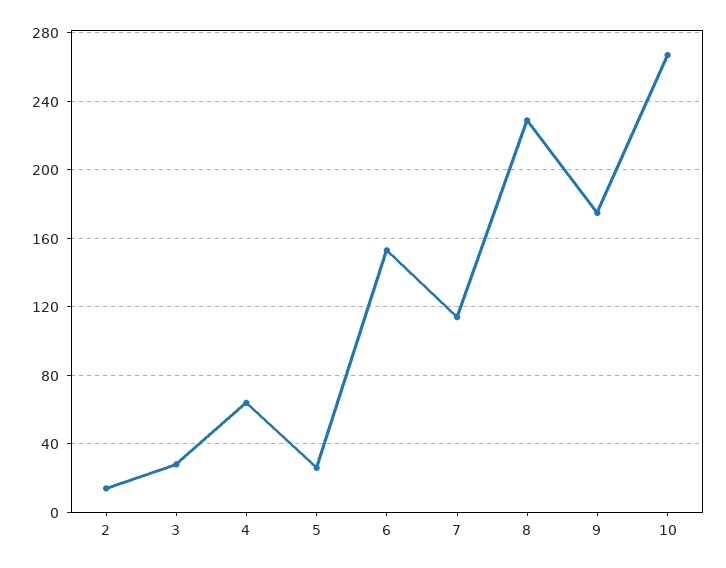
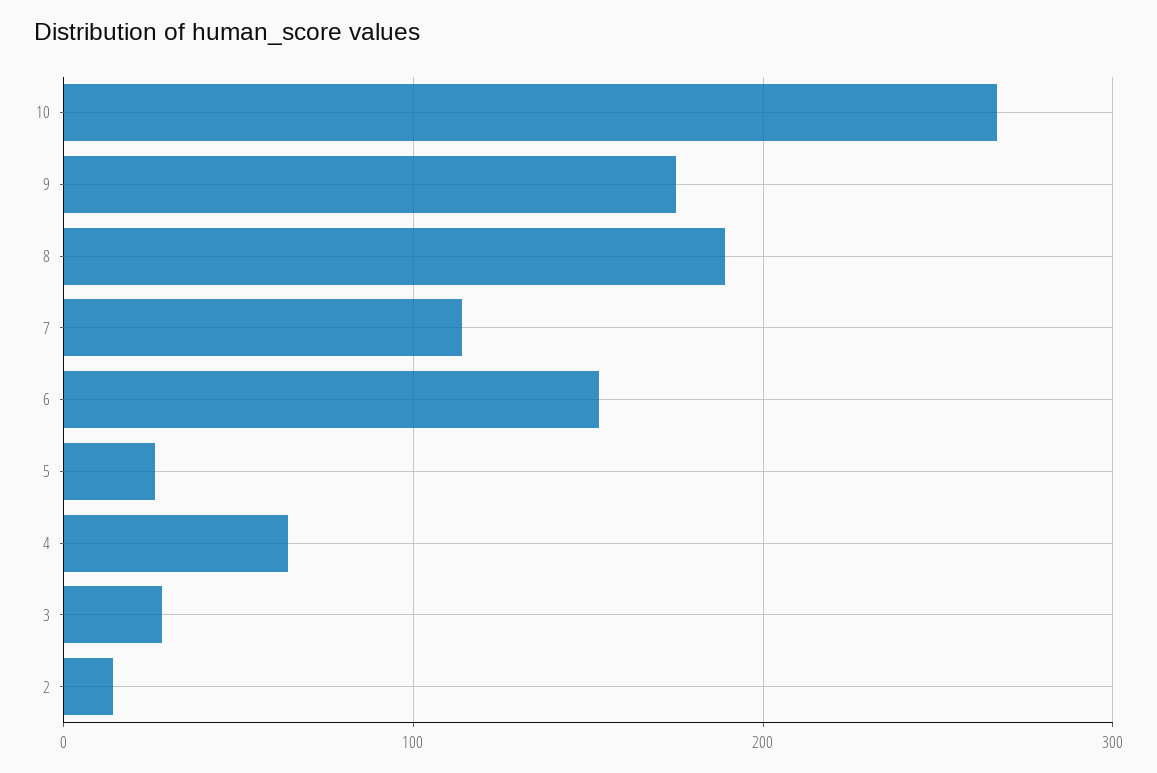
8: 230 -> 190

